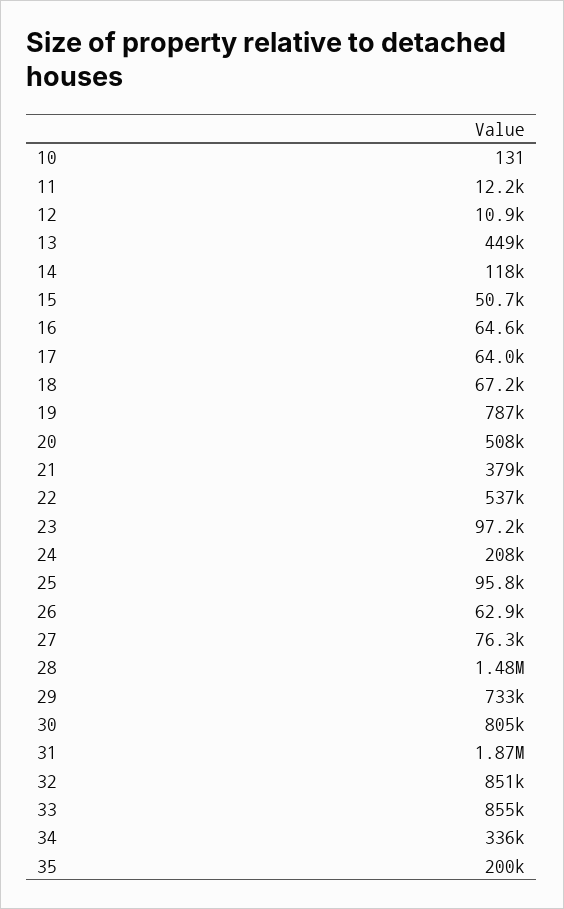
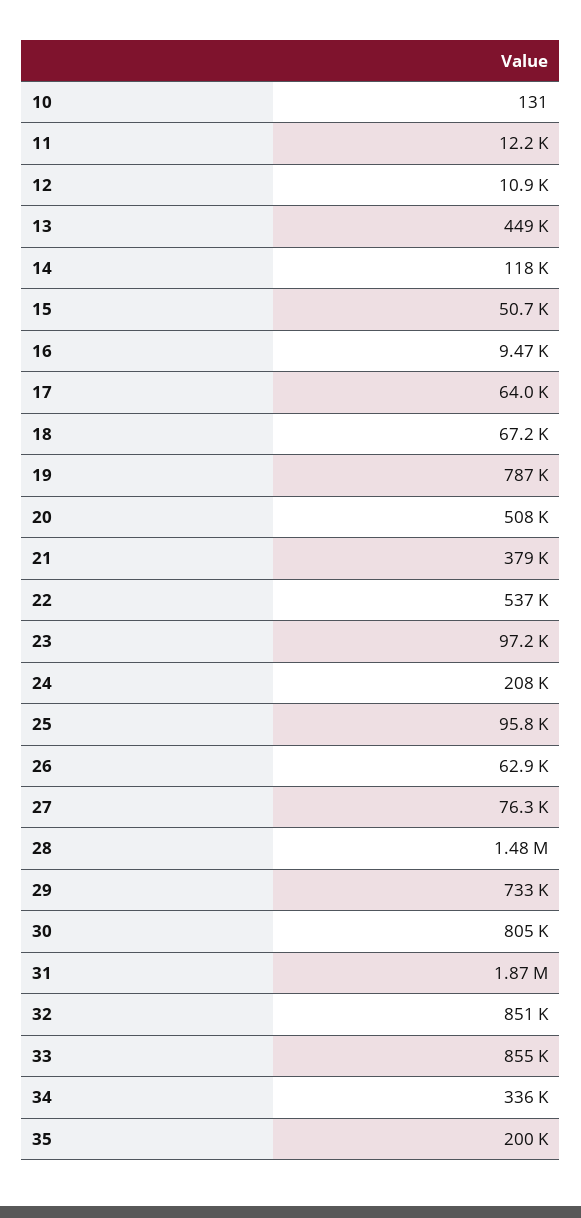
16: 64600 -> 9470

